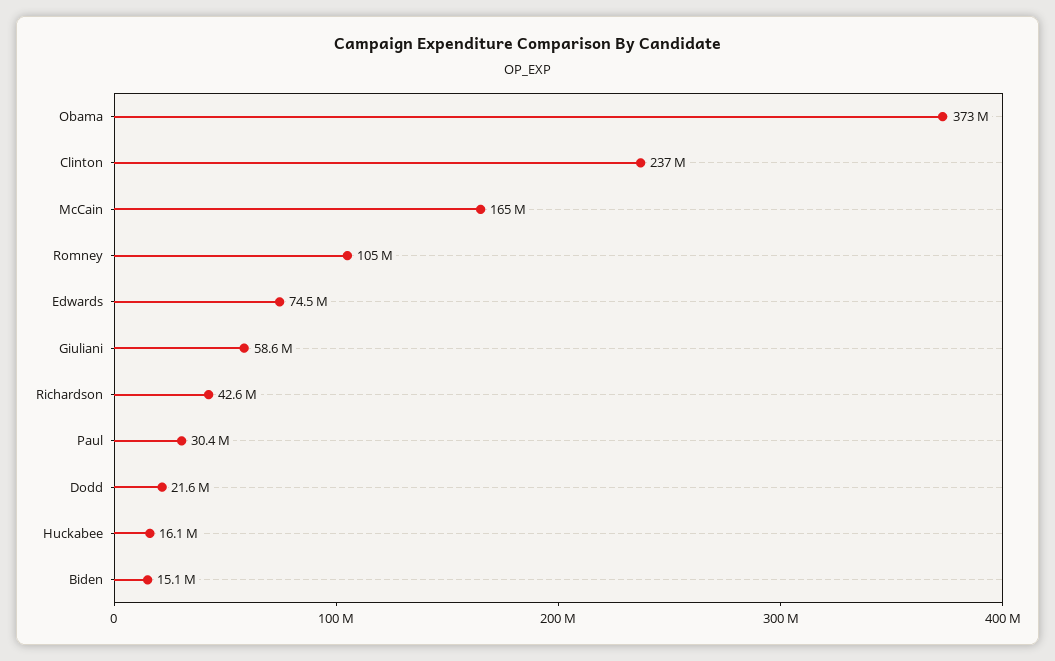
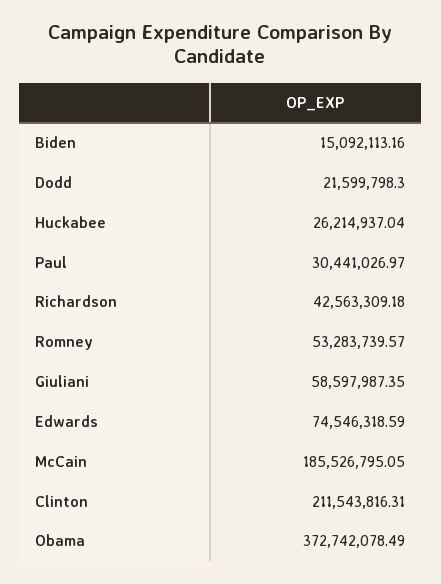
Clinton: 237000000 -> 211543816.31
McCain: 165000000 -> 185526795.05
Romney: 105000000 -> 53283739.57
Huckabee: 16100000 -> 26214937.04

